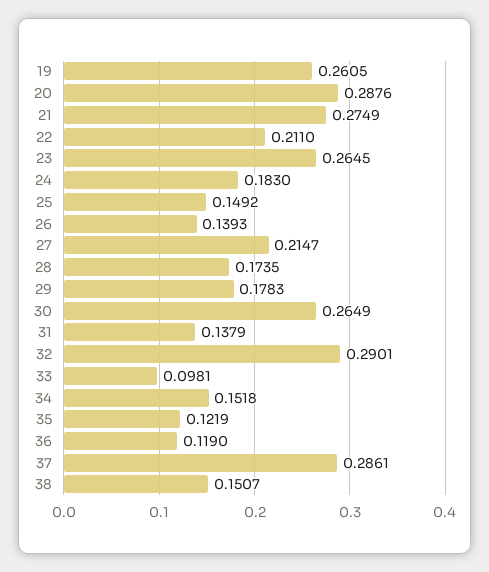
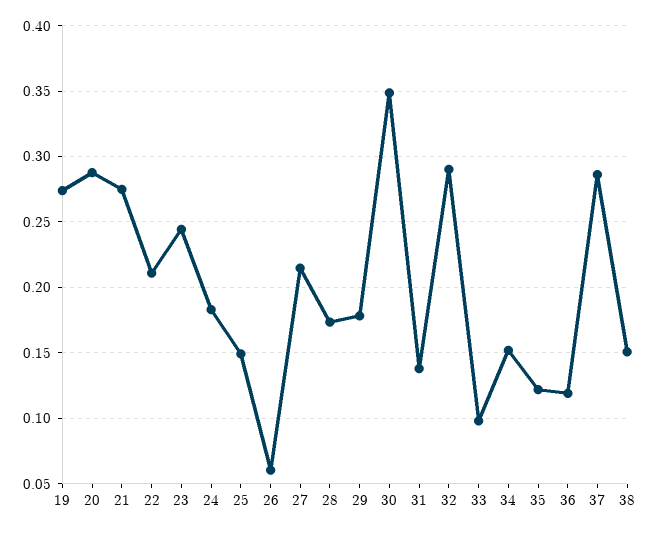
19: 0.2605 -> 0.275
23: 0.2645 -> 0.245
26: 0.1393 -> 0.06
30: 0.2649 -> 0.35

